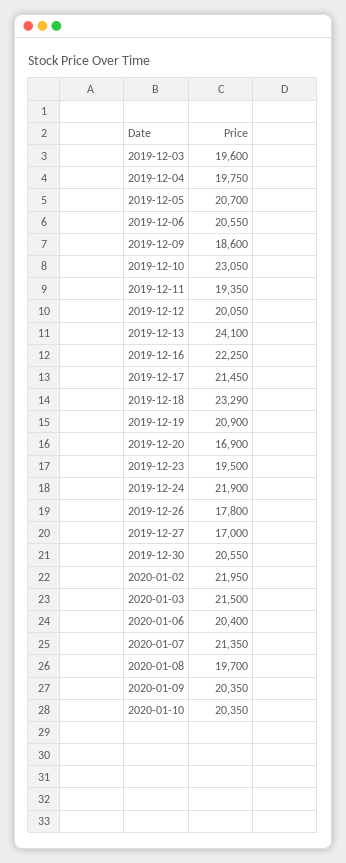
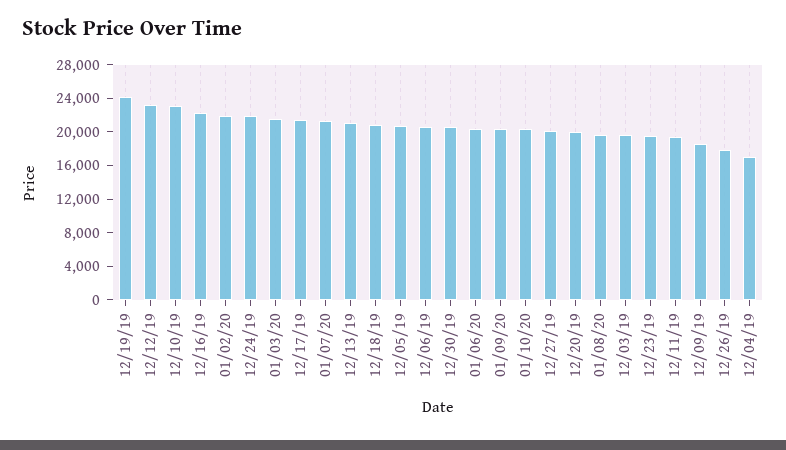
2019-12-04: 19750 -> 17000
2019-12-12: 20050 -> 23000
2019-12-13: 24100 -> 21000
2019-12-18: 23290 -> 21000
2019-12-19: 20900 -> 24000
2019-12-20: 16900 -> 20000
2019-12-27: 17000 -> 20000

